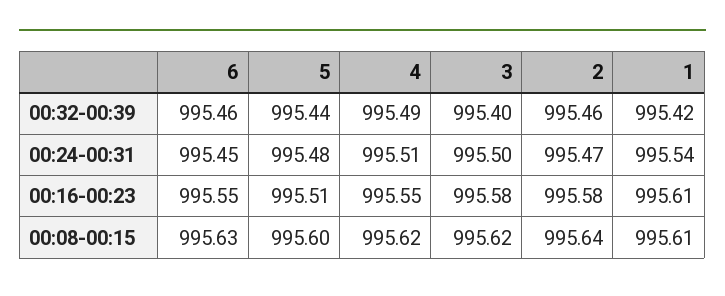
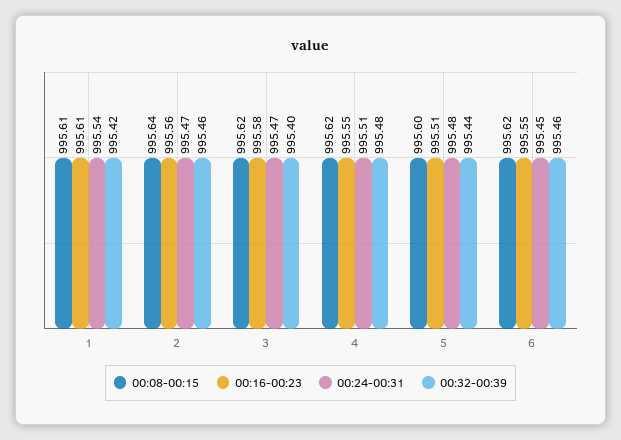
00:32-00:39, 4: 995.49 -> 995.48
00:24-00:31, 3: 995.5 -> 995.47
00:16-00:23, 2: 995.58 -> 995.56
00:08-00:15, 6: 995.63 -> 995.62

